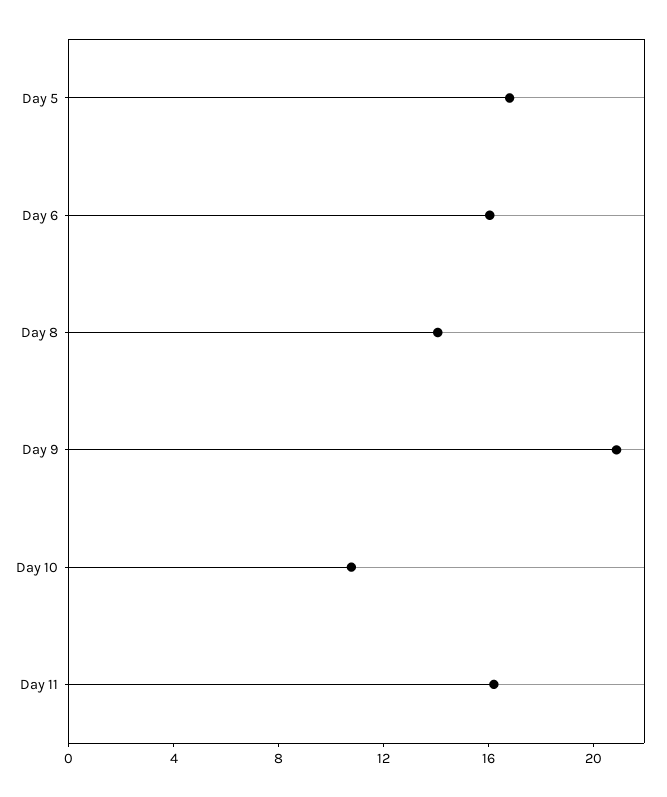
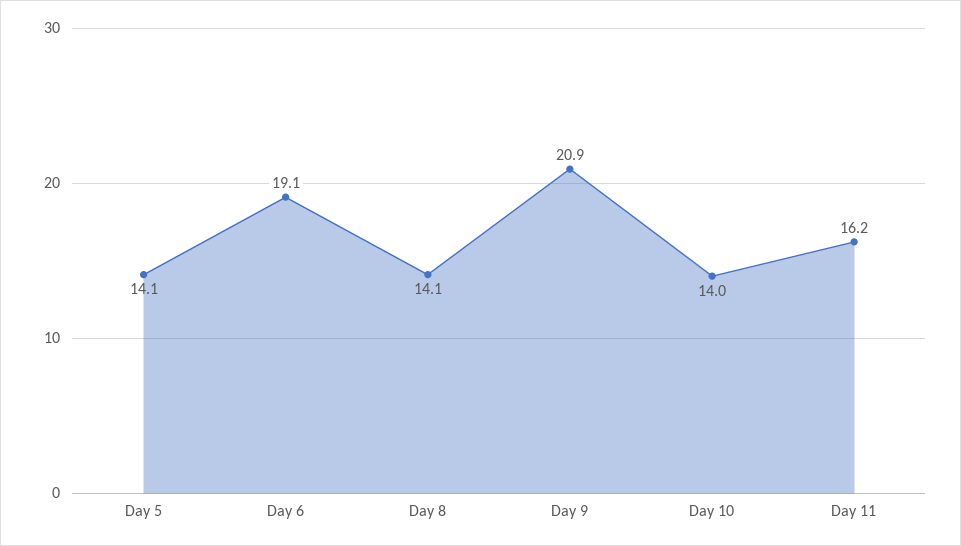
Day 5: 17 -> 14.1
Day 6: 16 -> 19.1
Day 10: 11 -> 14

